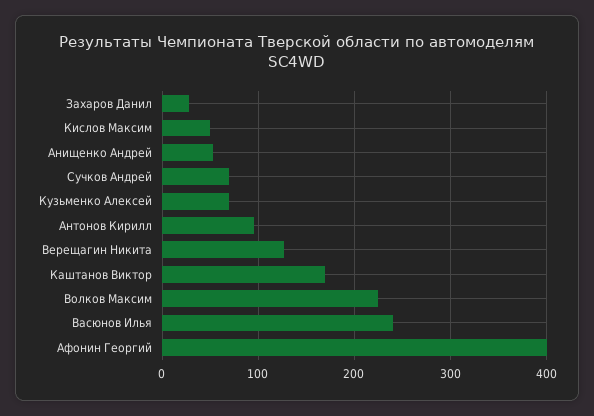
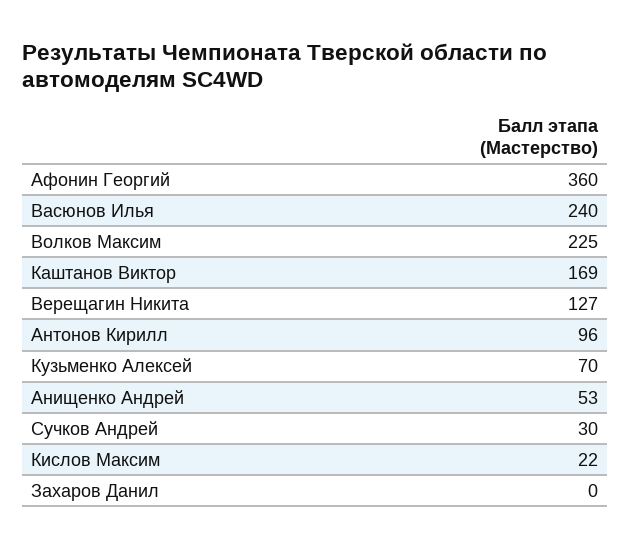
Захаров Данил: 30 -> 0
Кислов Максим: 50 -> 22
Сучков Андрей: 70 -> 30
Афонин Георгий: 400 -> 360

